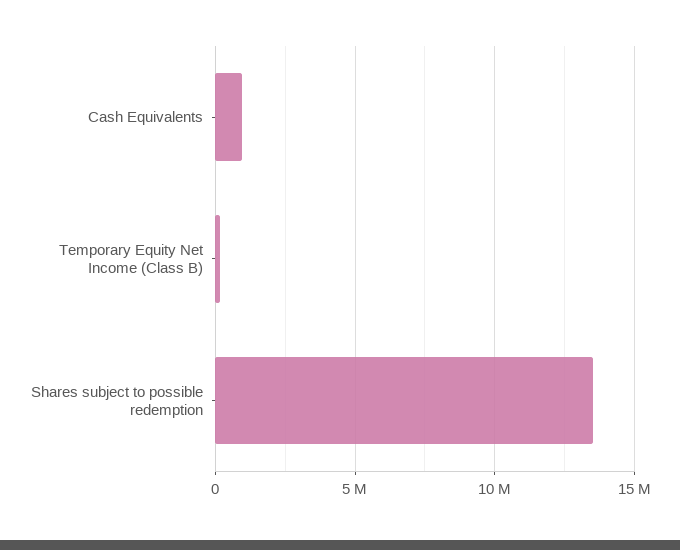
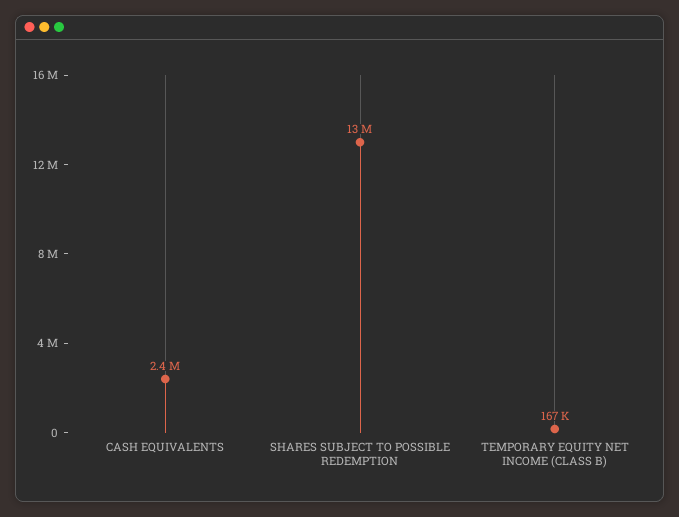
Cash Equivalents: 1000000 -> 2400000

